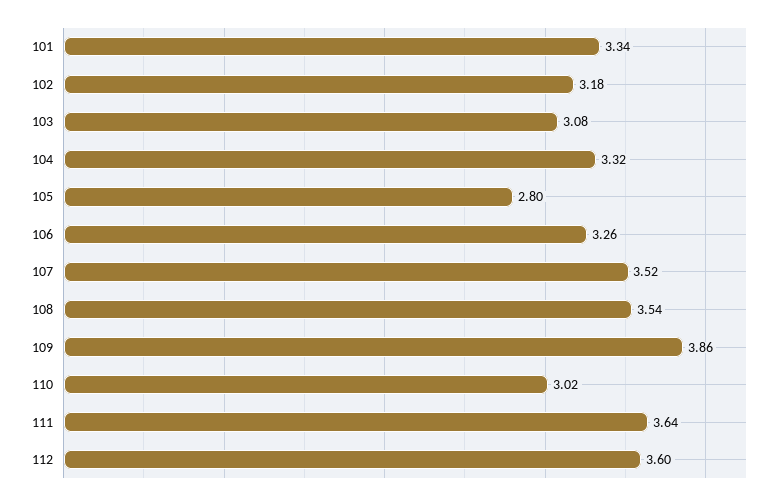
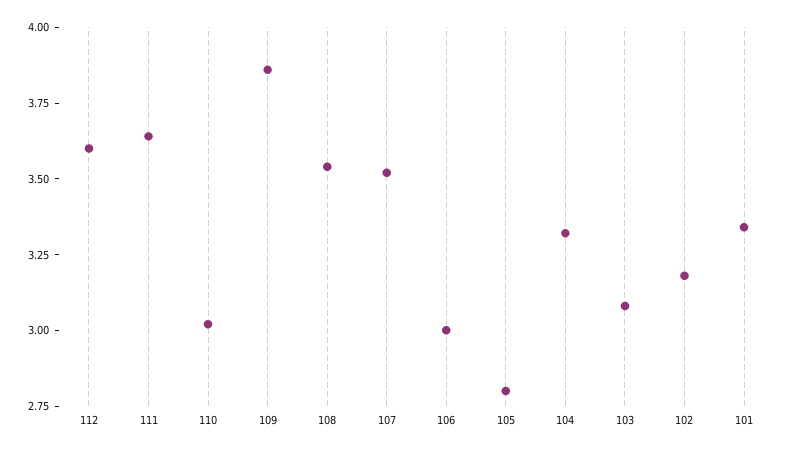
106: 3.26 -> 3

